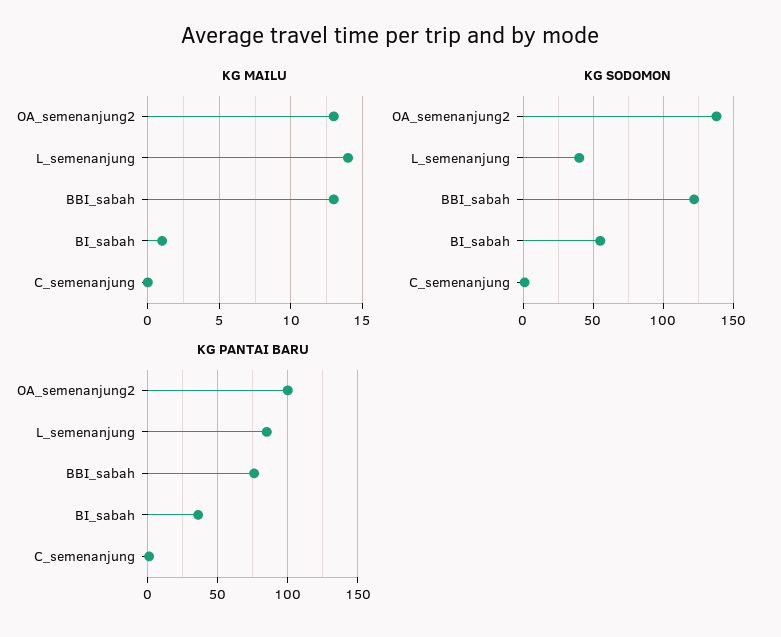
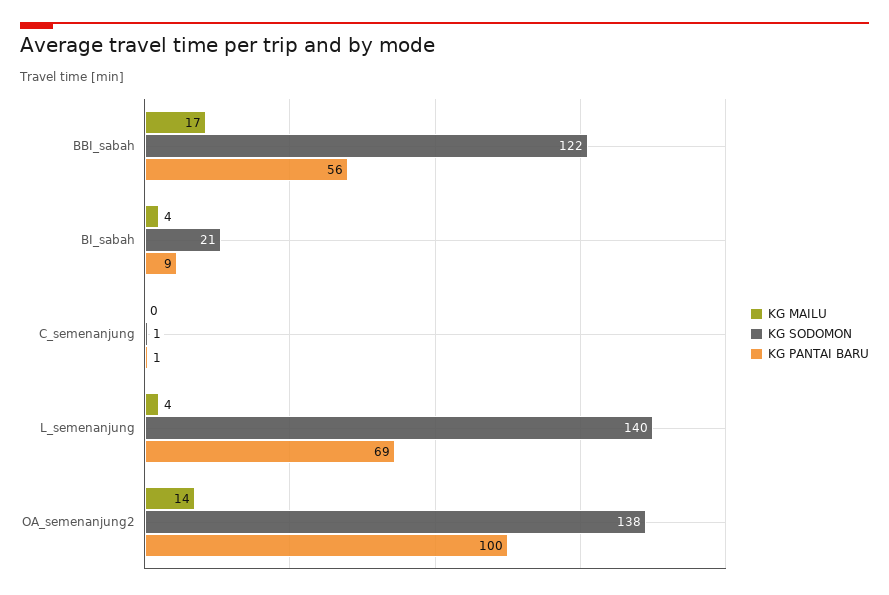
KG MAILU, OA_semenanjung2: 13 -> 14
KG MAILU, L_semenanjung: 14 -> 4
KG MAILU, BBI_sabah: 13 -> 17
KG MAILU, BI_sabah: 1 -> 4
KG SODOMON, L_semenanjung: 40 -> 140
KG SODOMON, BI_sabah: 55 -> 21
KG PANTAI BARU, L_semenanjung: 85 -> 69
KG PANTAI BARU, BBI_sabah: 75 -> 56
KG PANTAI BARU, BI_sabah: 35 -> 9

